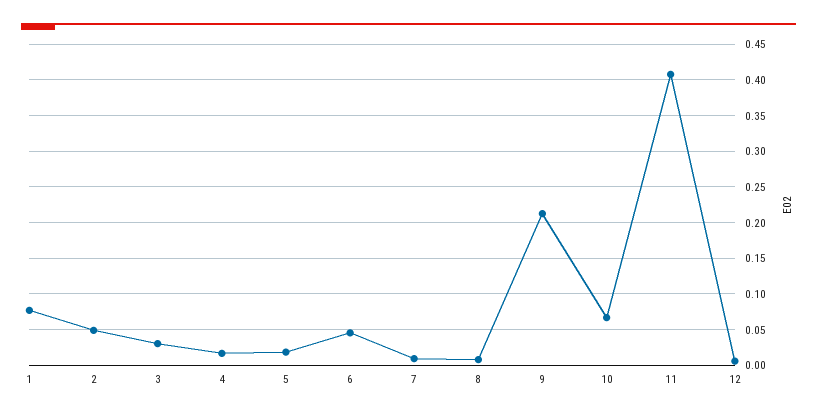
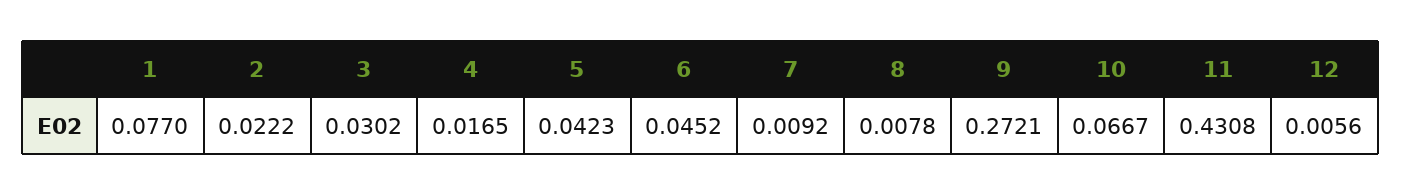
2: 0.05 -> 0.0222
5: 0.02 -> 0.0423
9: 0.21 -> 0.2721
11: 0.41 -> 0.4308

